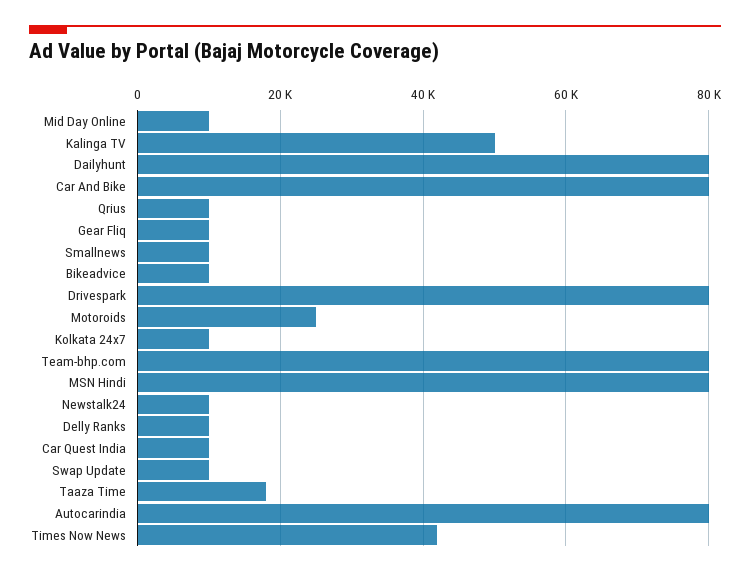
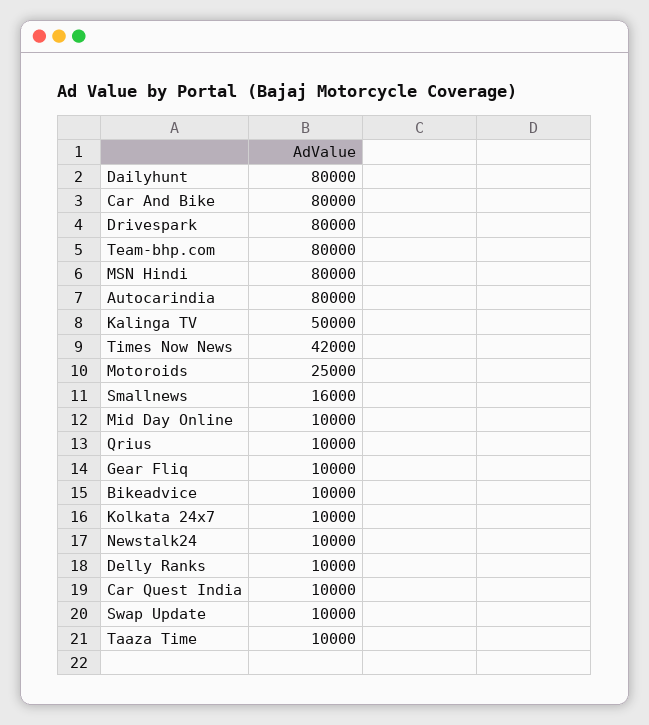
Smallnews: 10000 -> 16000
Taaza Time: 18000 -> 10000

